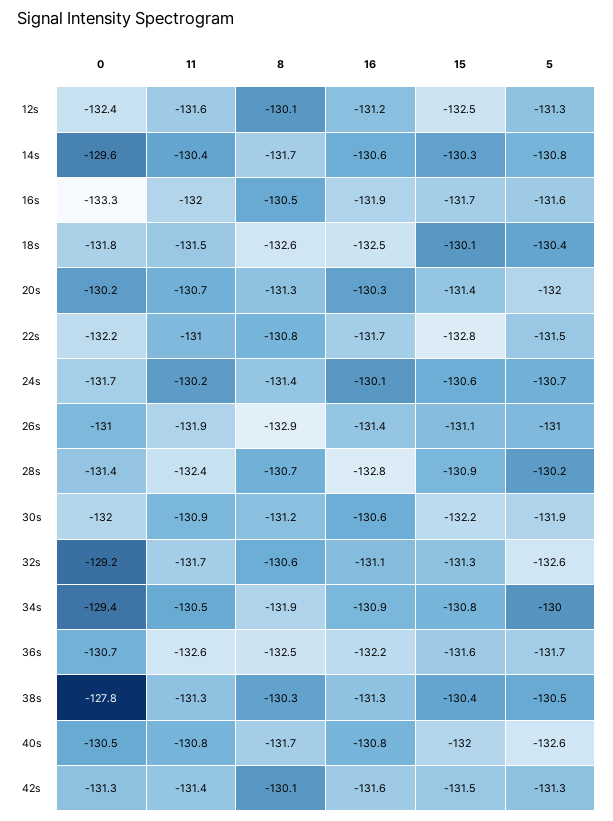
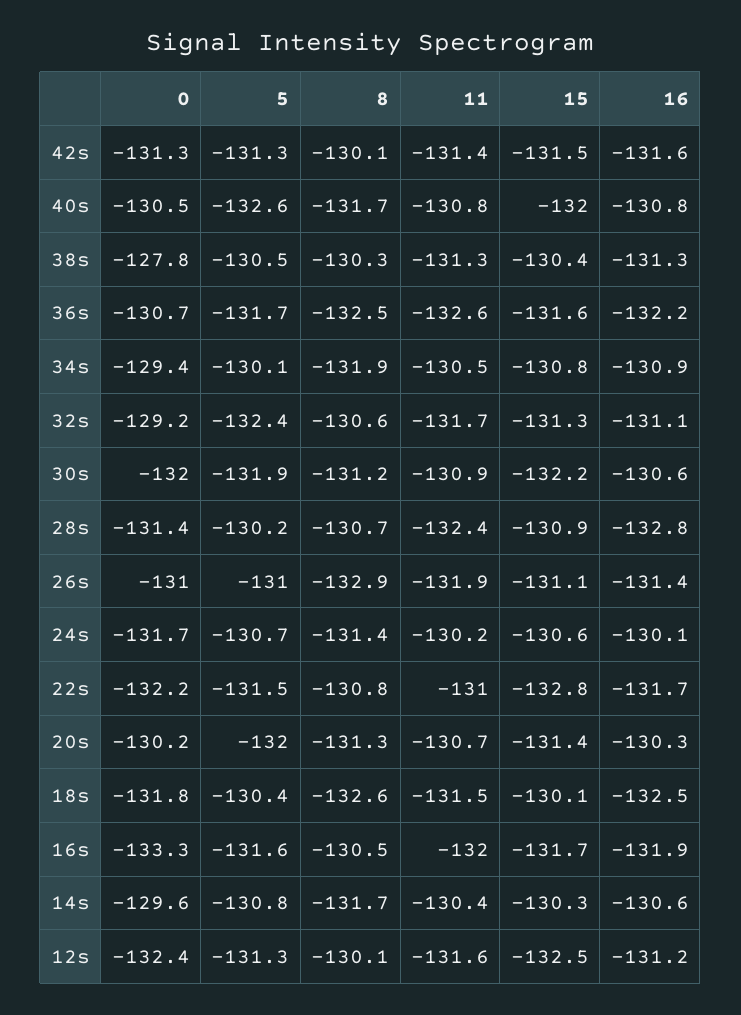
5, 32s: -132.6 -> -132.4
5, 34s: -130 -> -130.1

